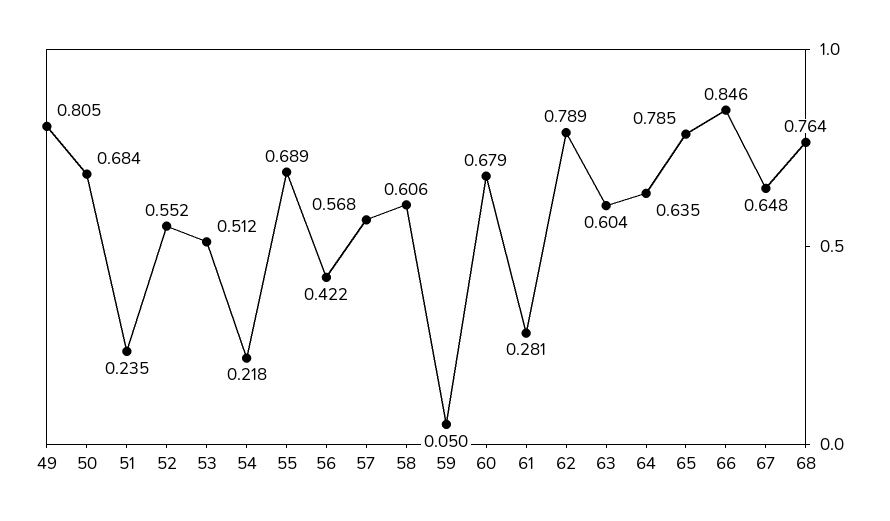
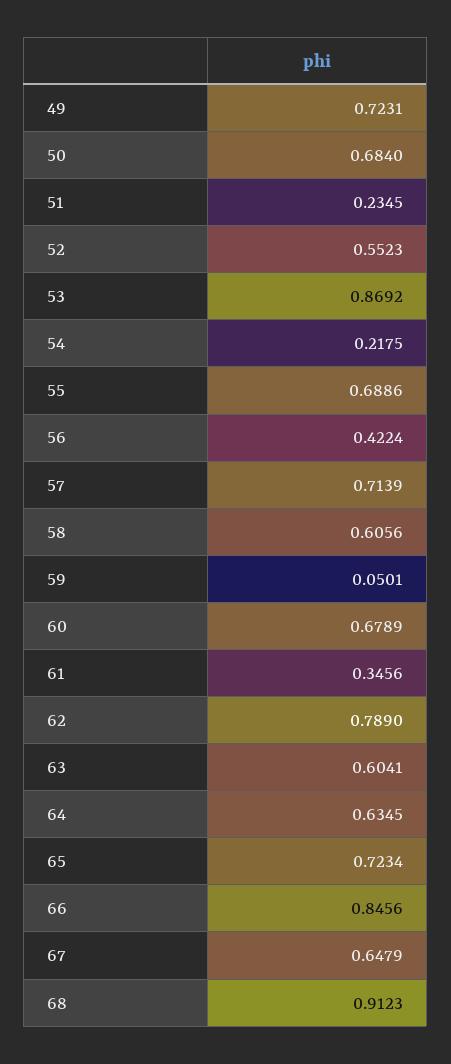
49: 0.805 -> 0.7231
53: 0.512 -> 0.8692
57: 0.568 -> 0.7139
61: 0.281 -> 0.3456
65: 0.785 -> 0.7234
68: 0.764 -> 0.9123

